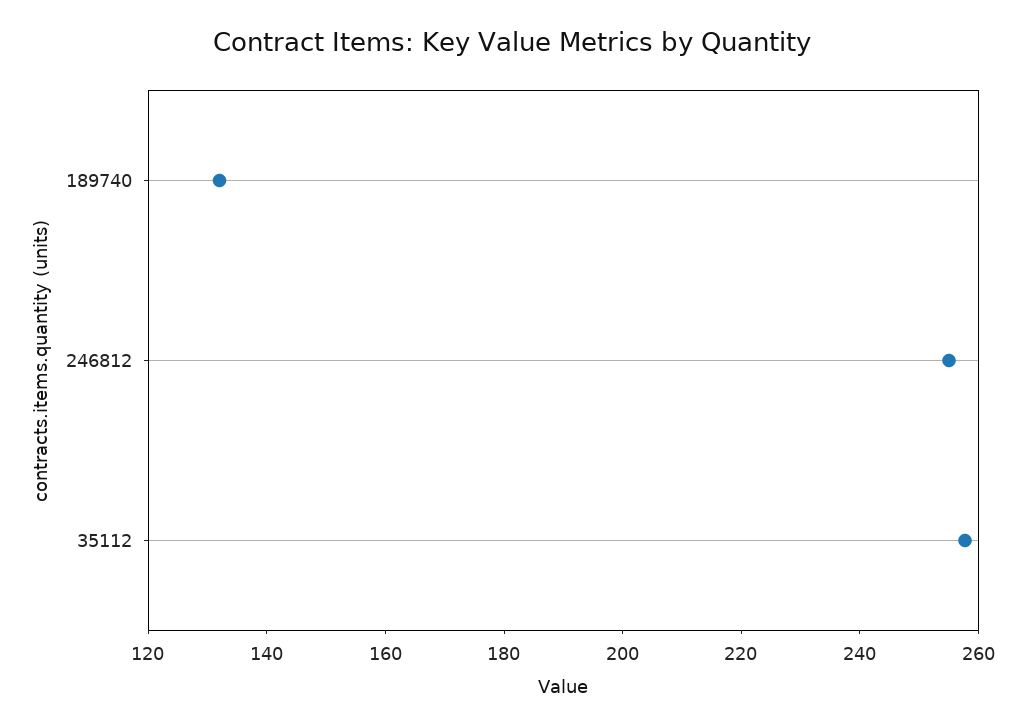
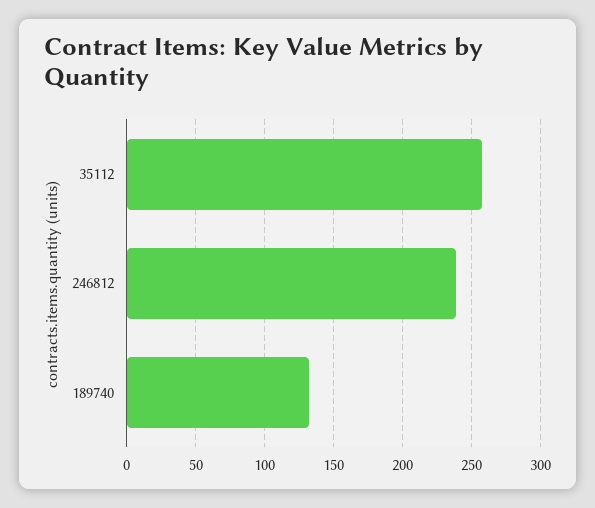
246812: 255 -> 240

